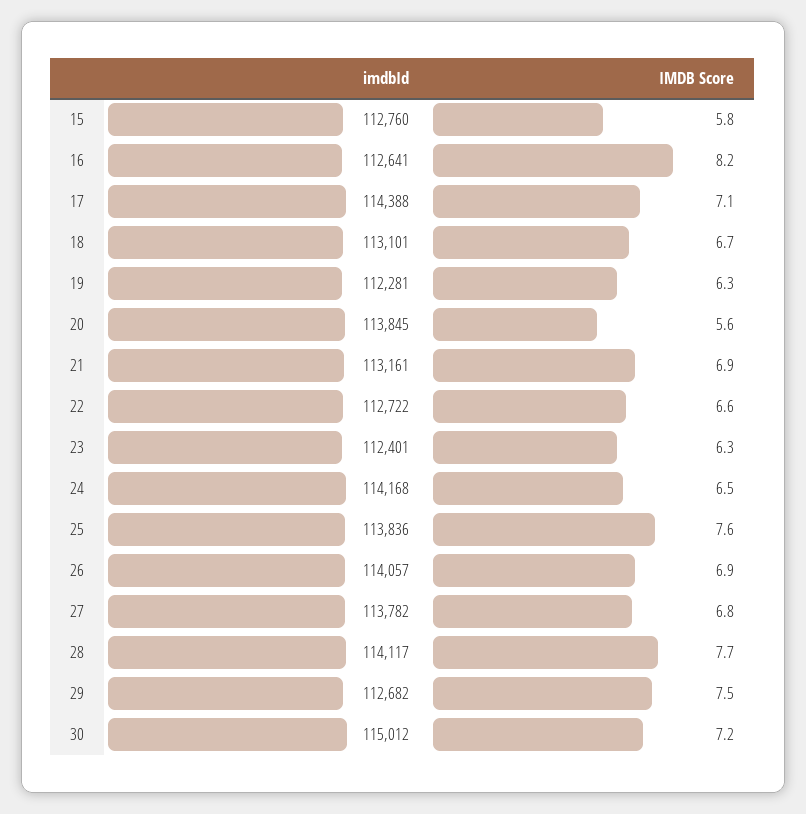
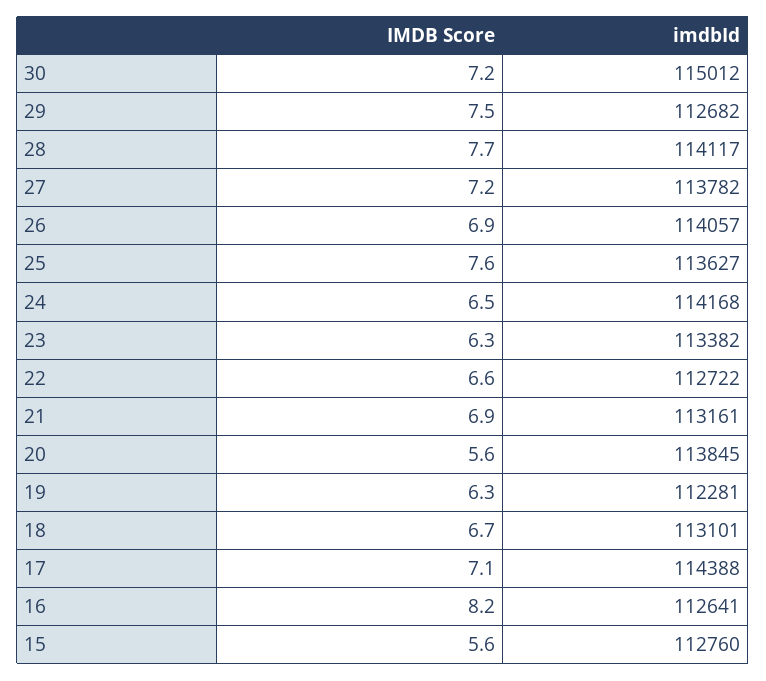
IMDB Score, 15: 5.8 -> 5.6
imdbId, 23: 112401 -> 113382
imdbId, 25: 113836 -> 113627
IMDB Score, 27: 6.8 -> 7.2

